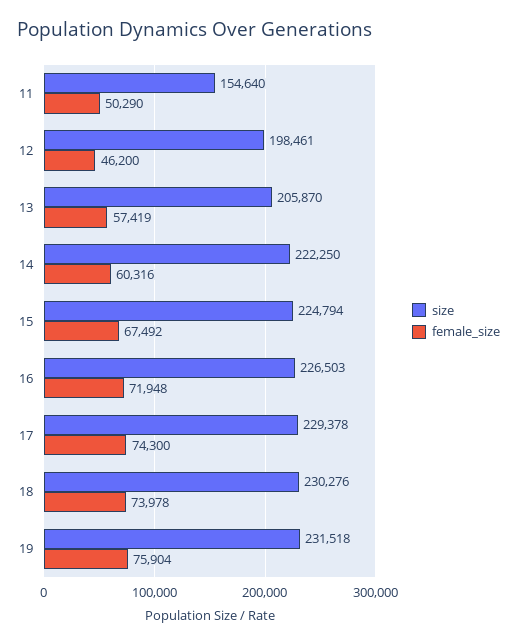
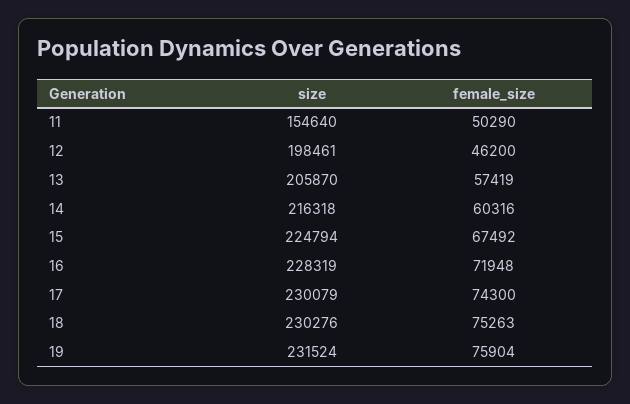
size, 14: 222250 -> 216318
size, 16: 226503 -> 228319
size, 17: 229378 -> 230079
female_size, 18: 73978 -> 75263
size, 19: 231518 -> 231524

